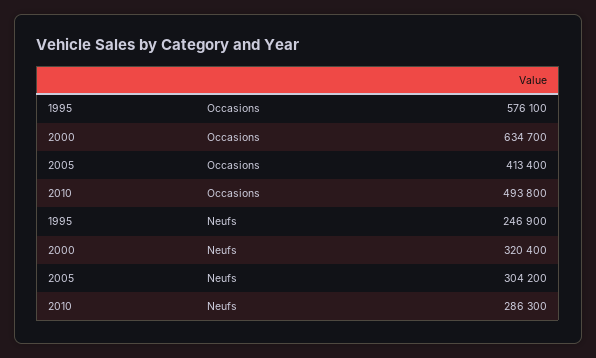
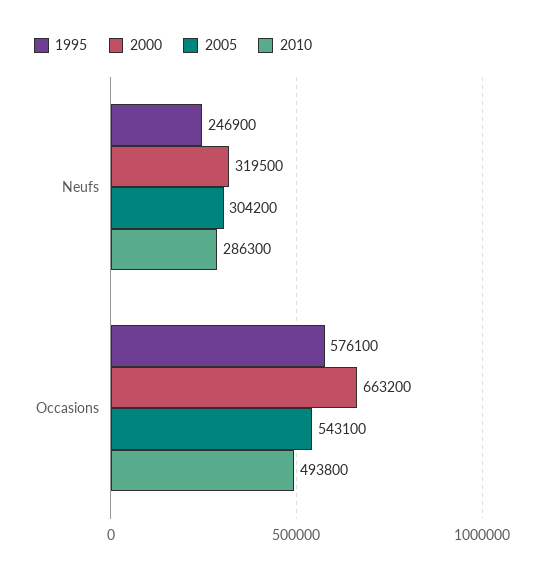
2000, Occasions: 634700 -> 663200
2005, Occasions: 413400 -> 543100
2000, Neufs: 320400 -> 319500

